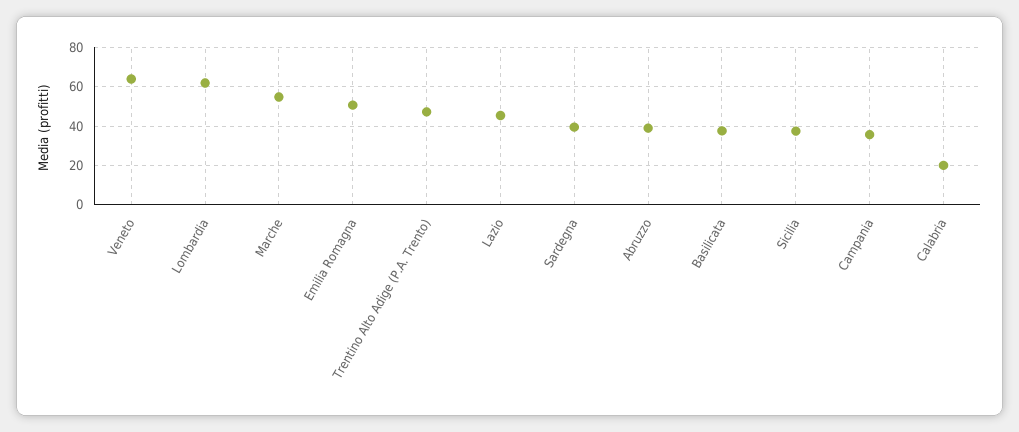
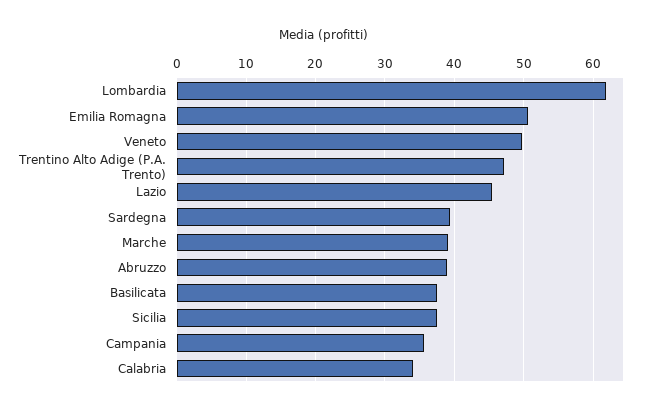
Veneto: 65 -> 50
Marche: 55 -> 39
Calabria: 20 -> 34

